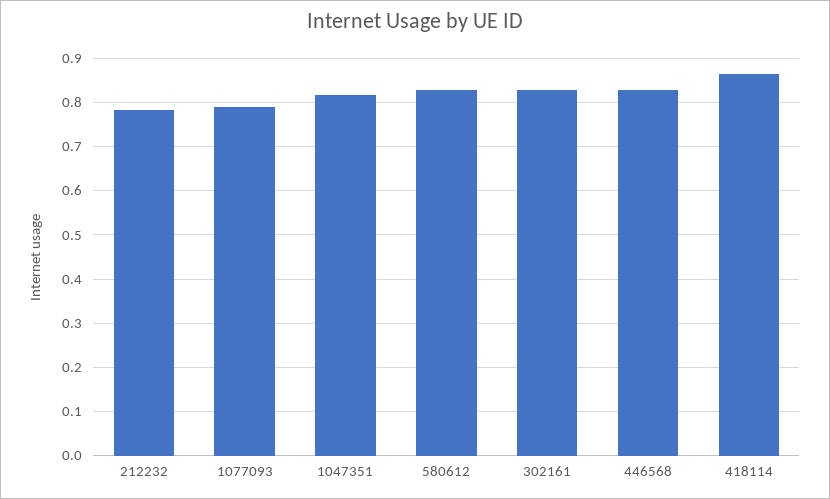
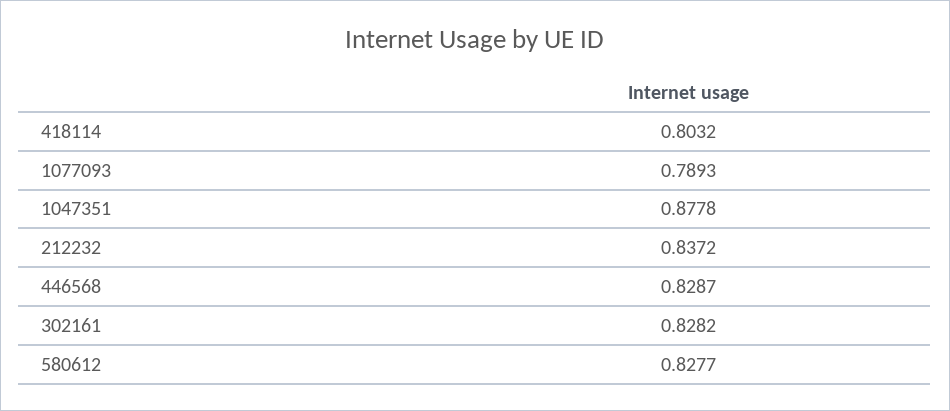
212232: 0.78 -> 0.8372
1047351: 0.82 -> 0.8778
418114: 0.86 -> 0.8032

